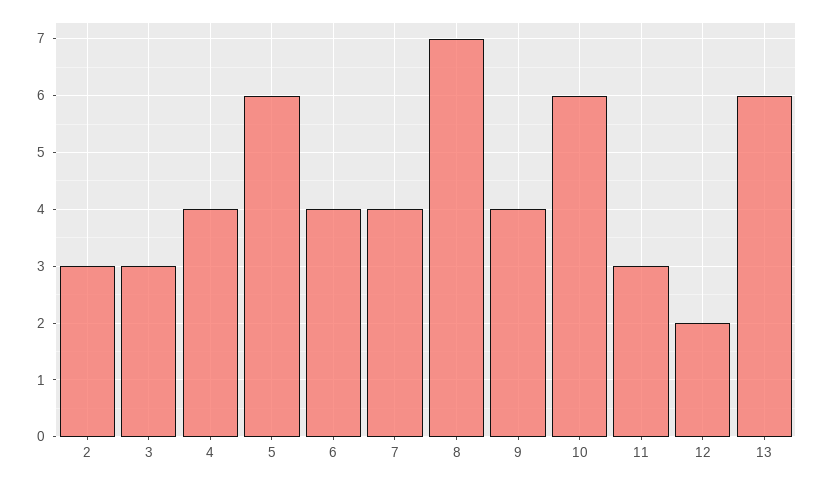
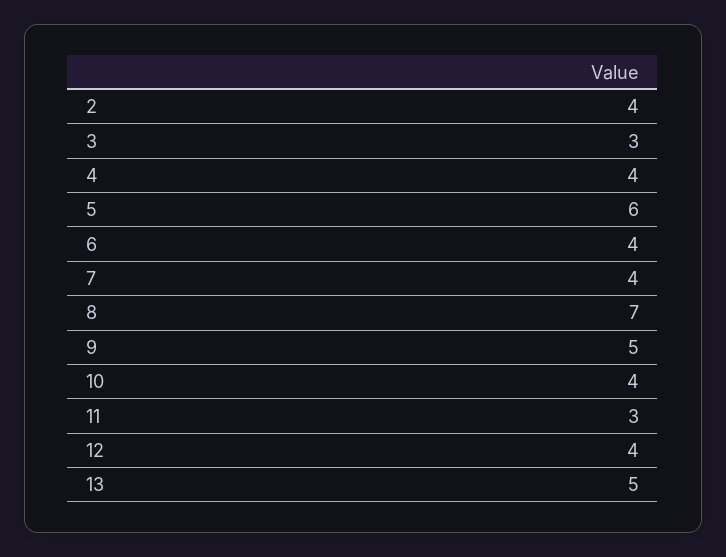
2: 3 -> 4
9: 4 -> 5
10: 6 -> 4
12: 2 -> 4
13: 6 -> 5

